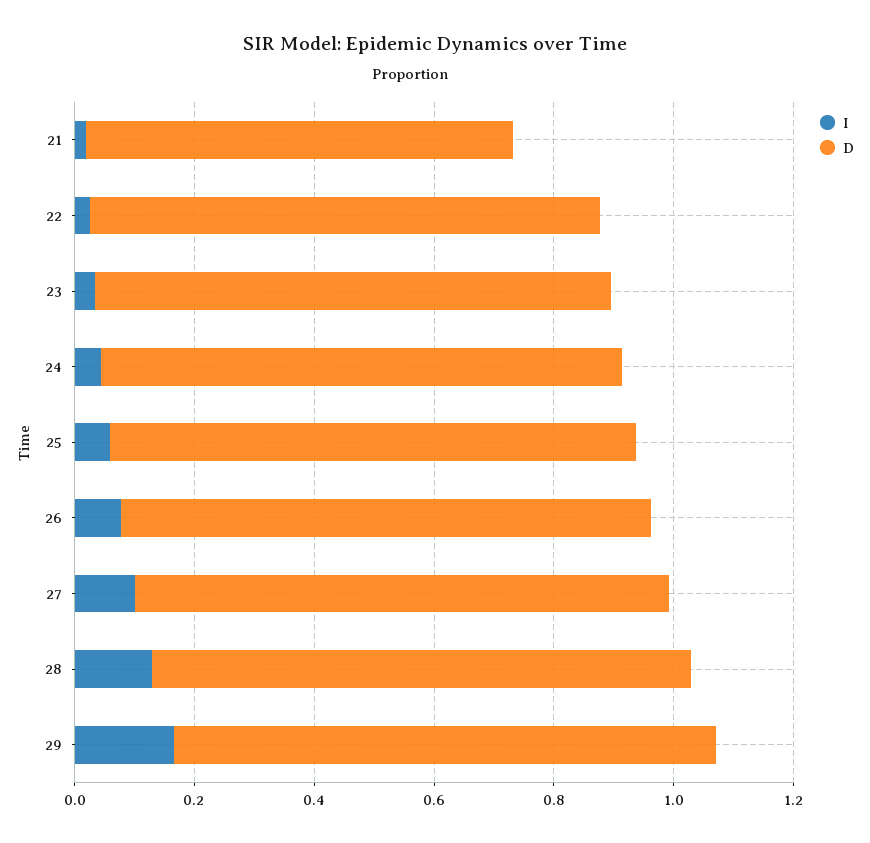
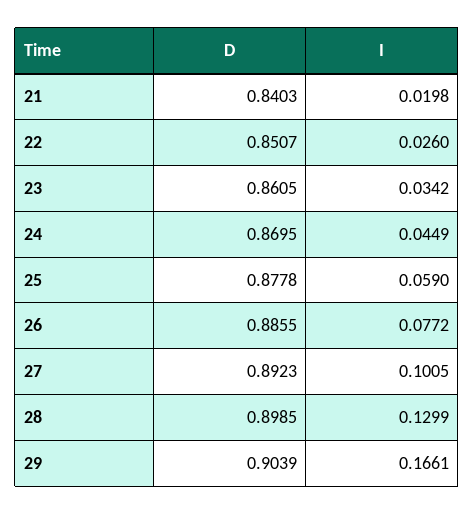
D, 21: 0.7 -> 0.8403

